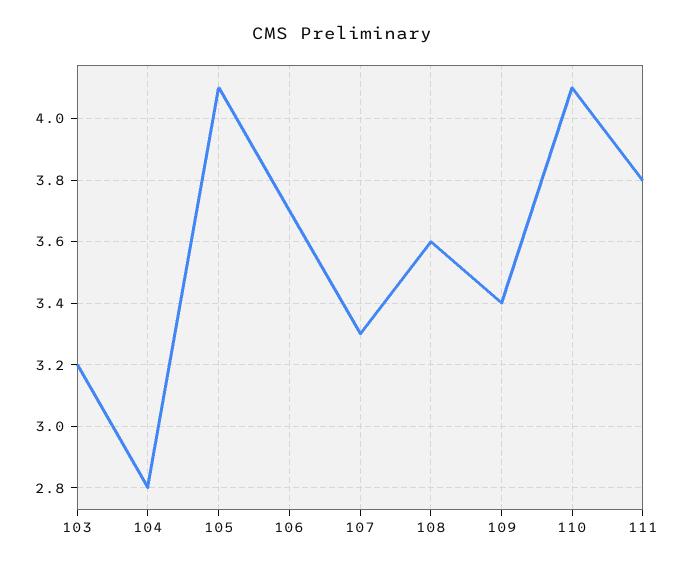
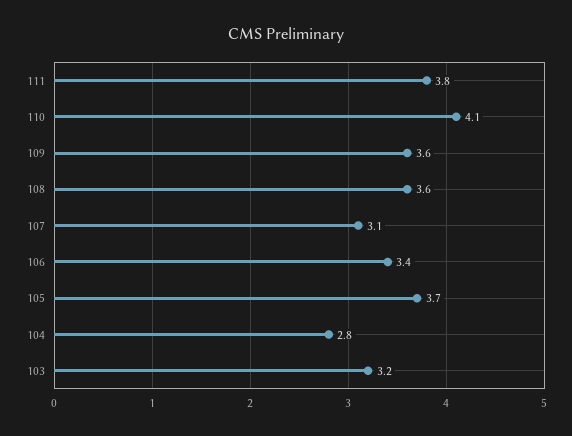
105: 4.1 -> 3.7
106: 3.7 -> 3.4
107: 3.3 -> 3.1
109: 3.4 -> 3.6

